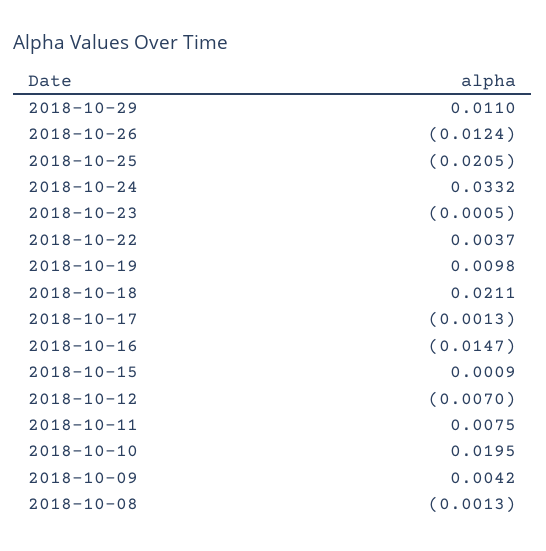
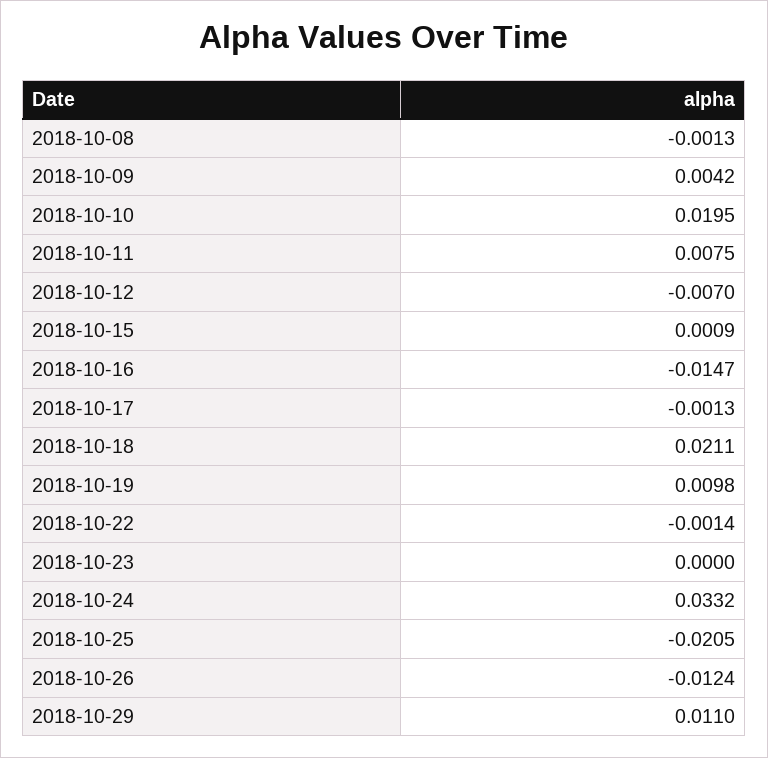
2018-10-23: -0.0005 -> 0
2018-10-22: 0.0037 -> -0.0014

